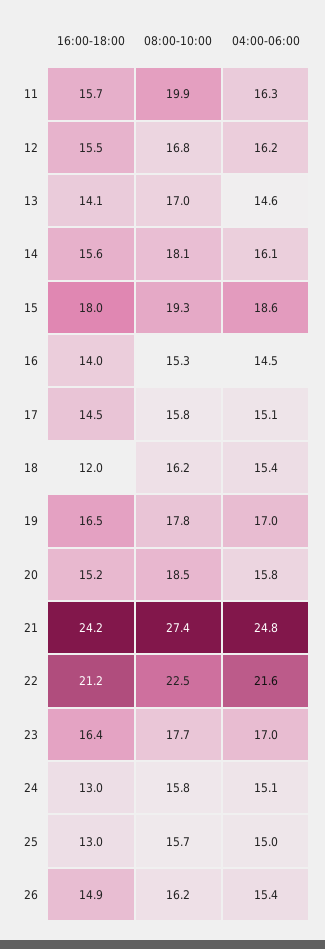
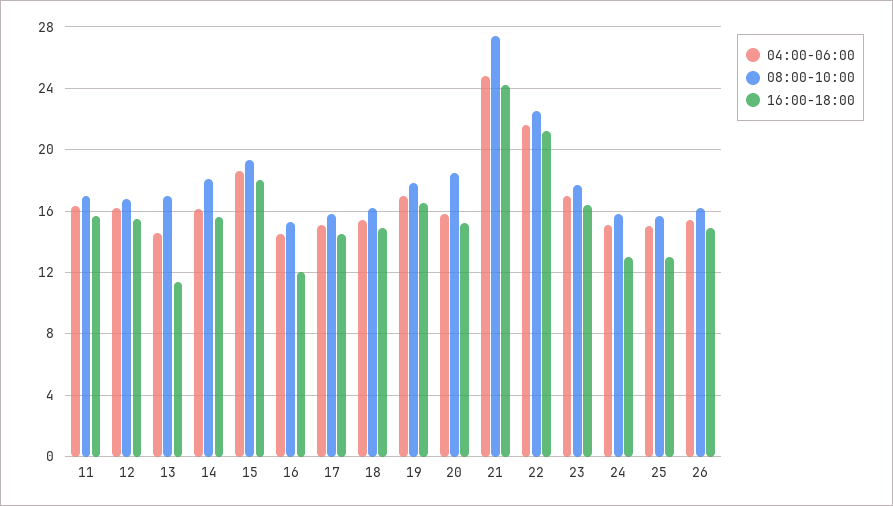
08:00-10:00, 11: 19.9 -> 17
16:00-18:00, 13: 14.1 -> 11.5
16:00-18:00, 16: 14 -> 12
16:00-18:00, 18: 12 -> 15

